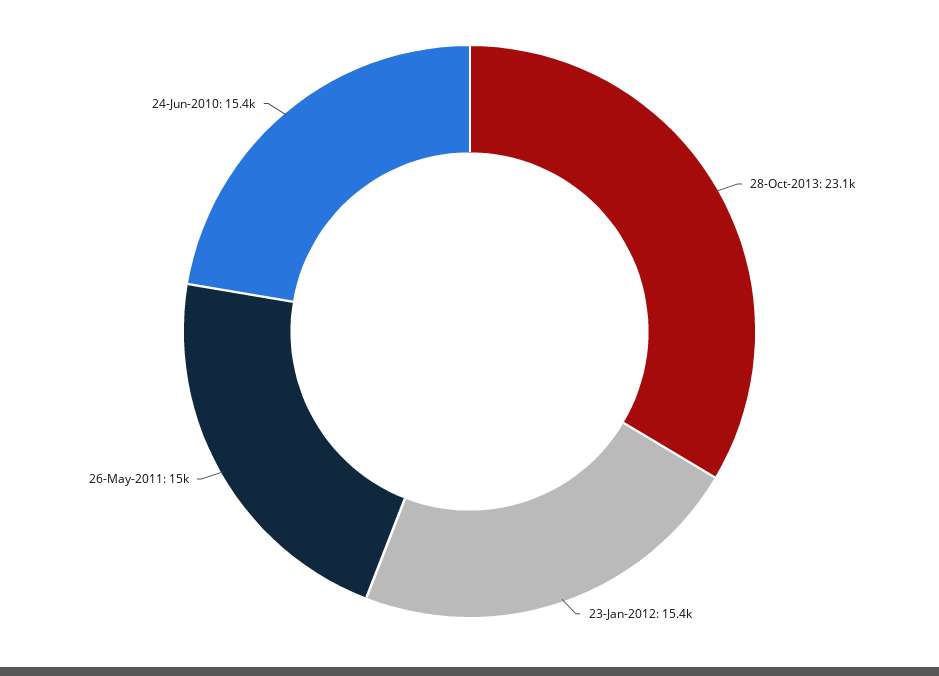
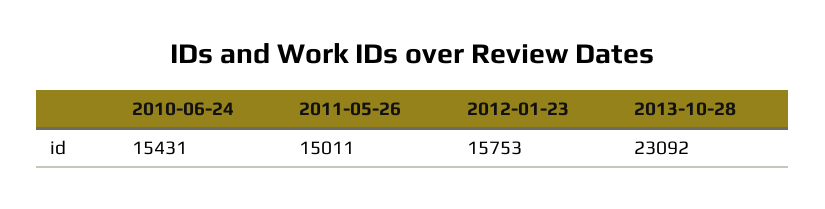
23-Jan-2012: 15400 -> 15753

